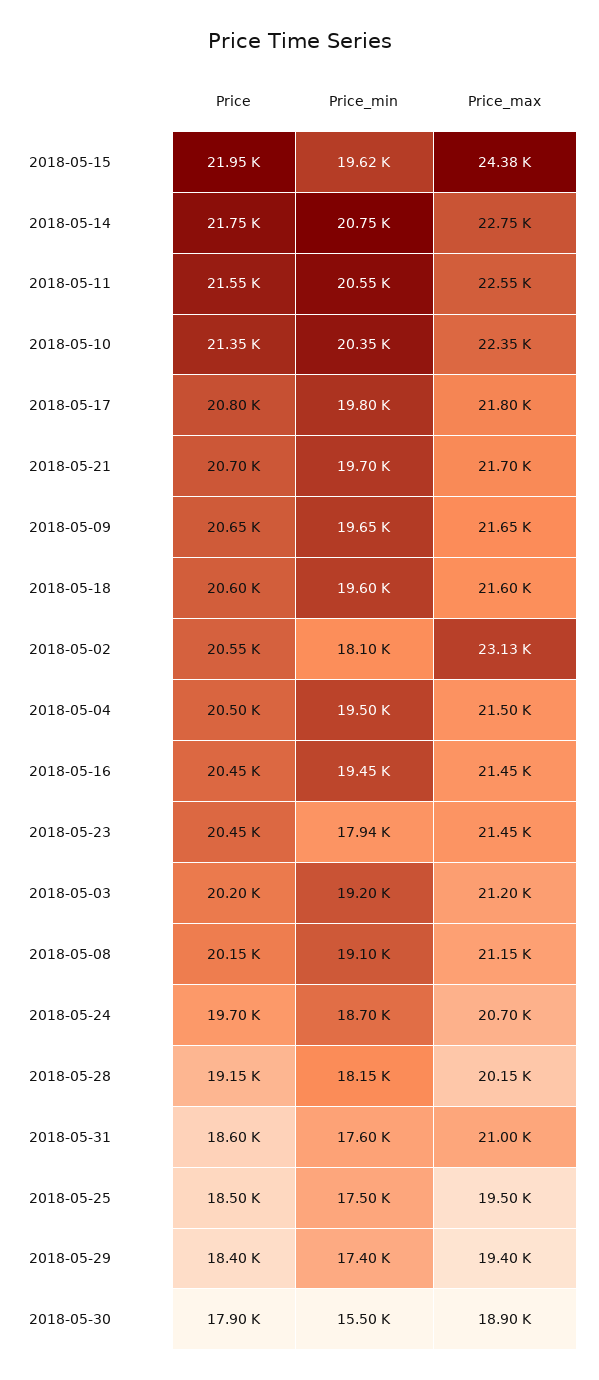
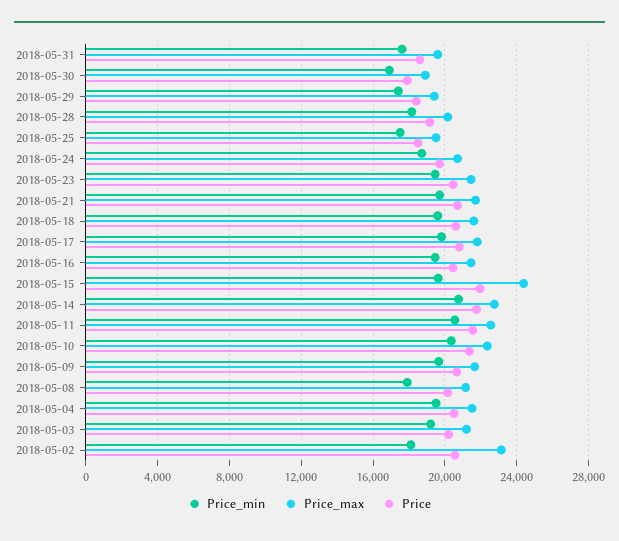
Price_min, 2018-05-23: 17940 -> 19500
Price_min, 2018-05-08: 19100 -> 18000
Price_max, 2018-05-31: 21000 -> 19500
Price_min, 2018-05-30: 15500 -> 17000

